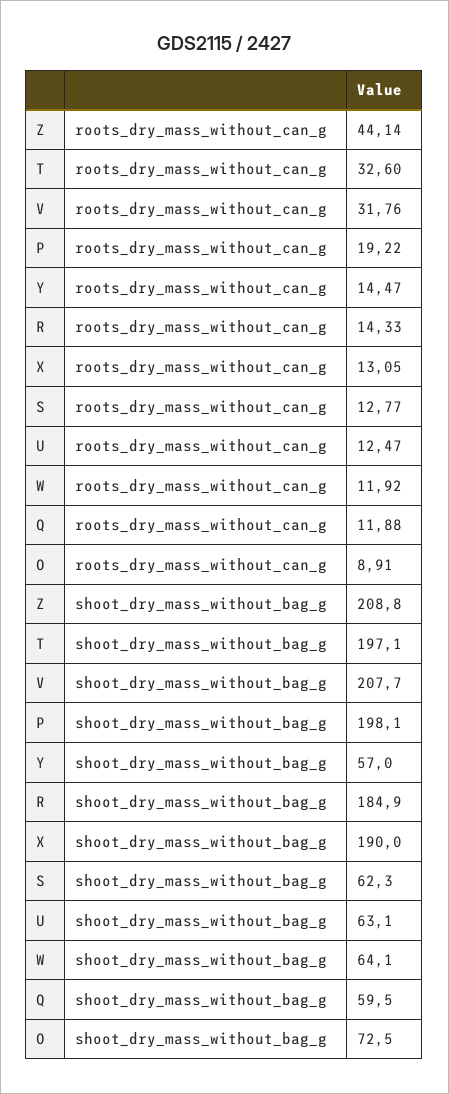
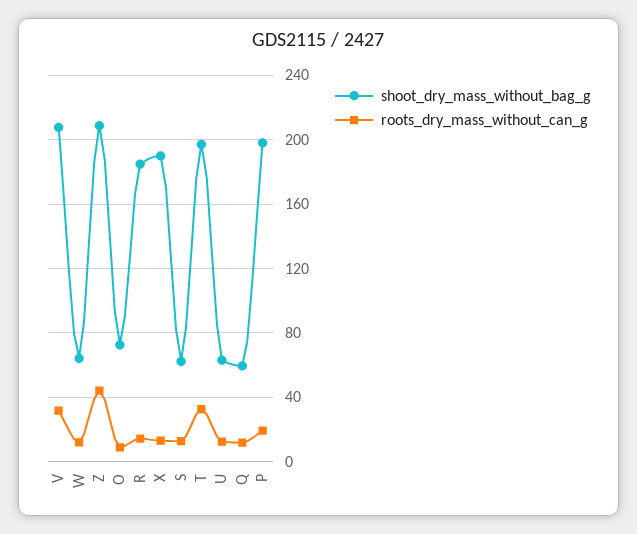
roots_dry_mass_without_can_g, Y: 14.47 -> none
shoot_dry_mass_without_bag_g, Y: 57 -> none

